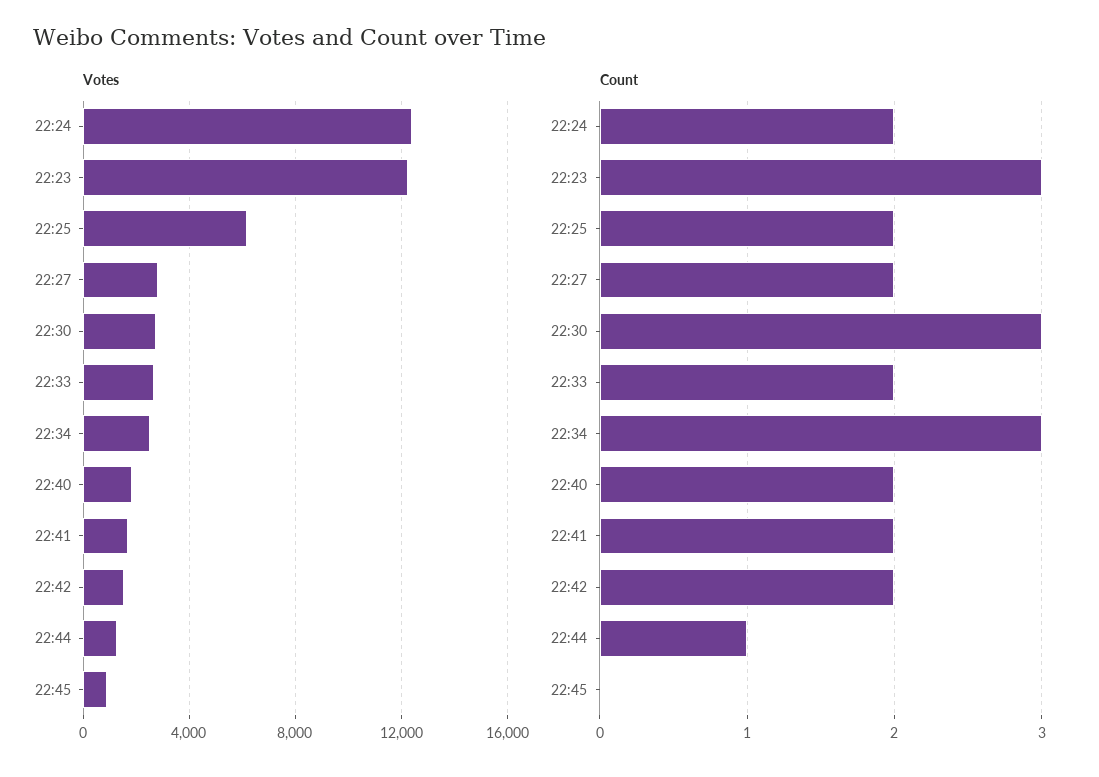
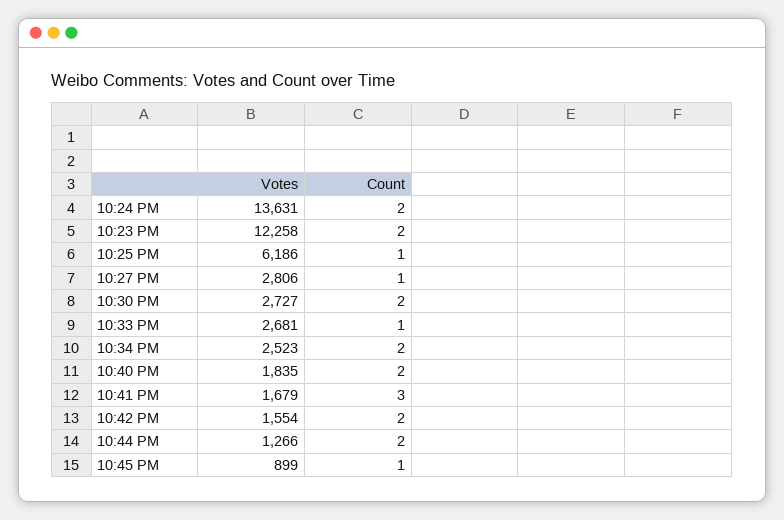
Votes, 22:24: 12500 -> 13631
Count, 22:23: 3 -> 2
Count, 22:25: 2 -> 1
Count, 22:27: 2 -> 1
Count, 22:30: 3 -> 2
Count, 22:33: 2 -> 1
Count, 22:34: 3 -> 2
Count, 22:41: 2 -> 3
Count, 22:44: 1 -> 2
Count, 22:45: 0 -> 1

